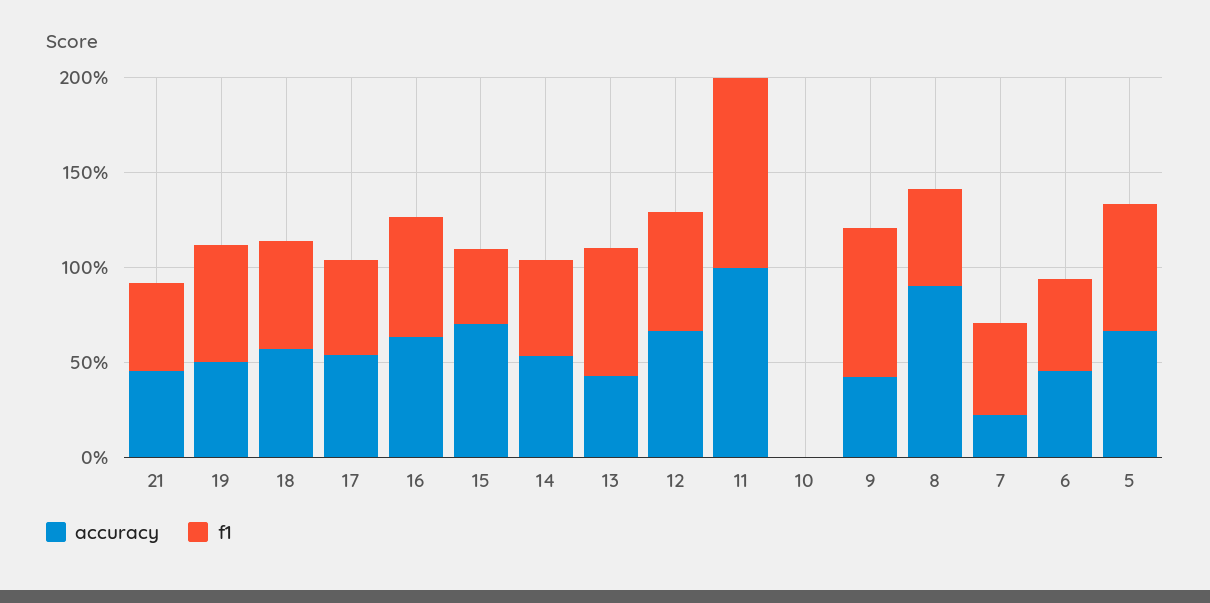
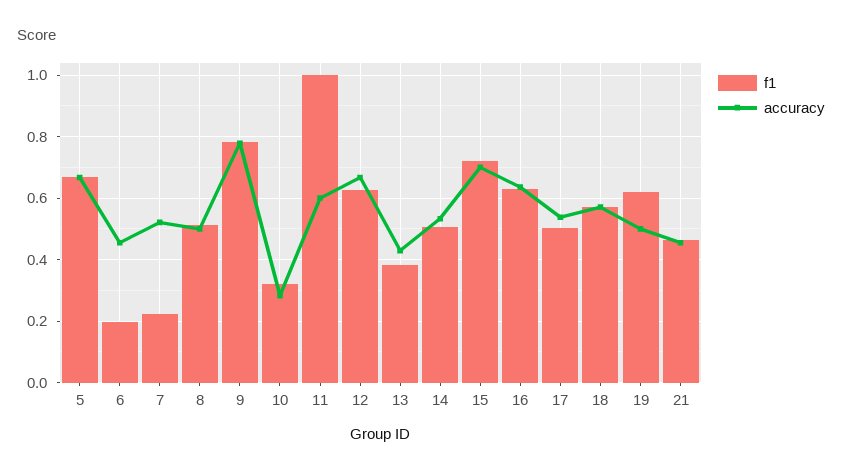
f1, 15: 0.4 -> 0.72
f1, 13: 0.7 -> 0.38
accuracy, 11: 1 -> 0.6
accuracy, 10: 0 -> 0.28
f1, 10: 0 -> 0.32
accuracy, 9: 0.4 -> 0.78
accuracy, 8: 0.9 -> 0.5
accuracy, 7: 0.2 -> 0.52
f1, 7: 0.5 -> 0.22
f1, 6: 0.5 -> 0.2

